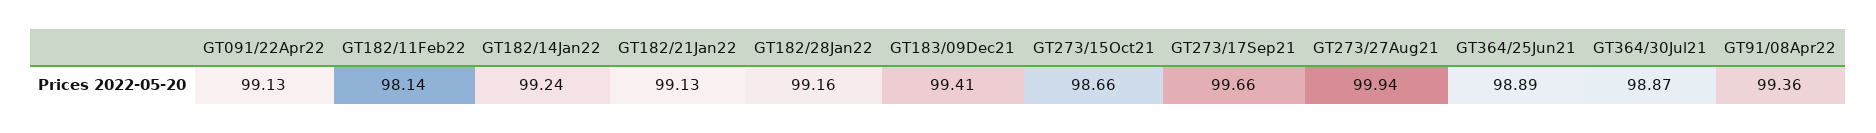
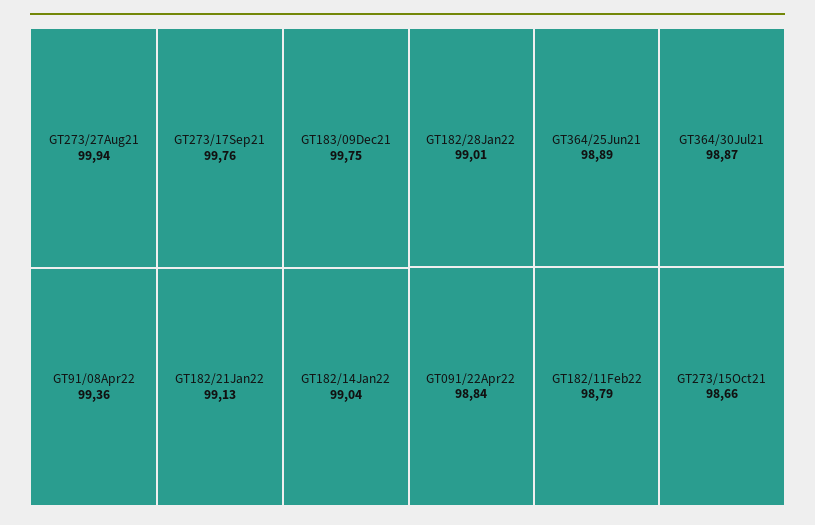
GT091/22Apr22: 99.13 -> 98.84
GT182/11Feb22: 98.14 -> 98.79
GT182/14Jan22: 99.24 -> 99.04
GT182/28Jan22: 99.16 -> 99.01
GT183/09Dec21: 99.41 -> 99.75
GT273/17Sep21: 99.66 -> 99.76

